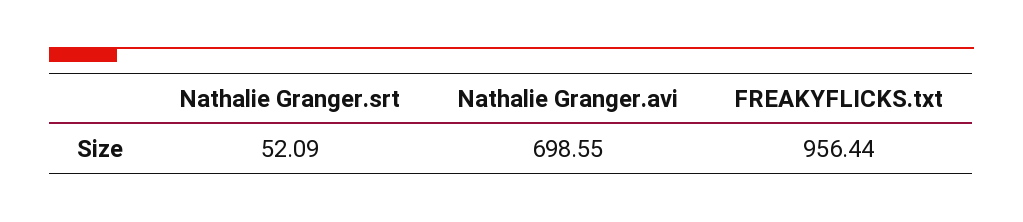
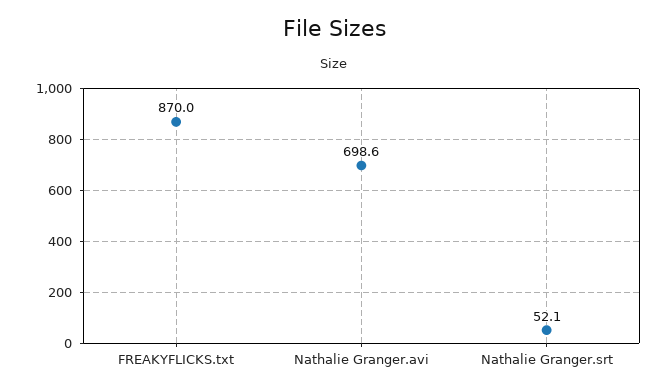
FREAKYFLICKS.txt: 956.44 -> 870

